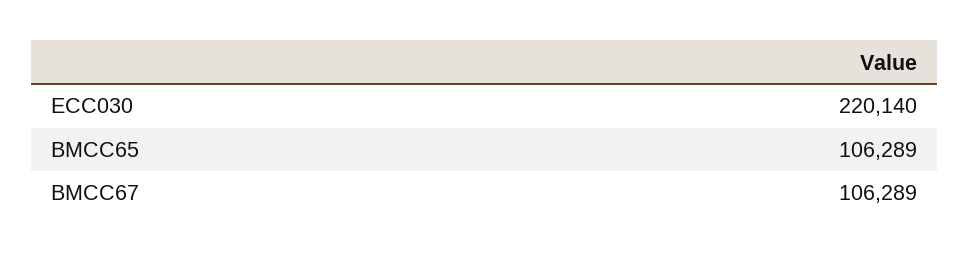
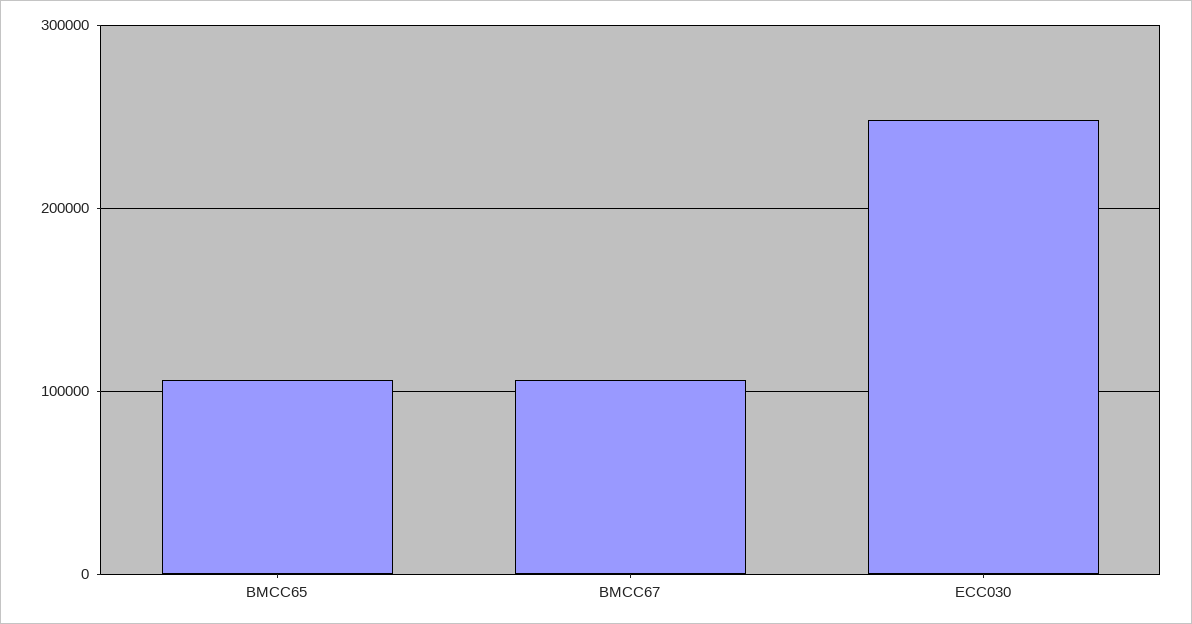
ECC030: 220140 -> 250000

